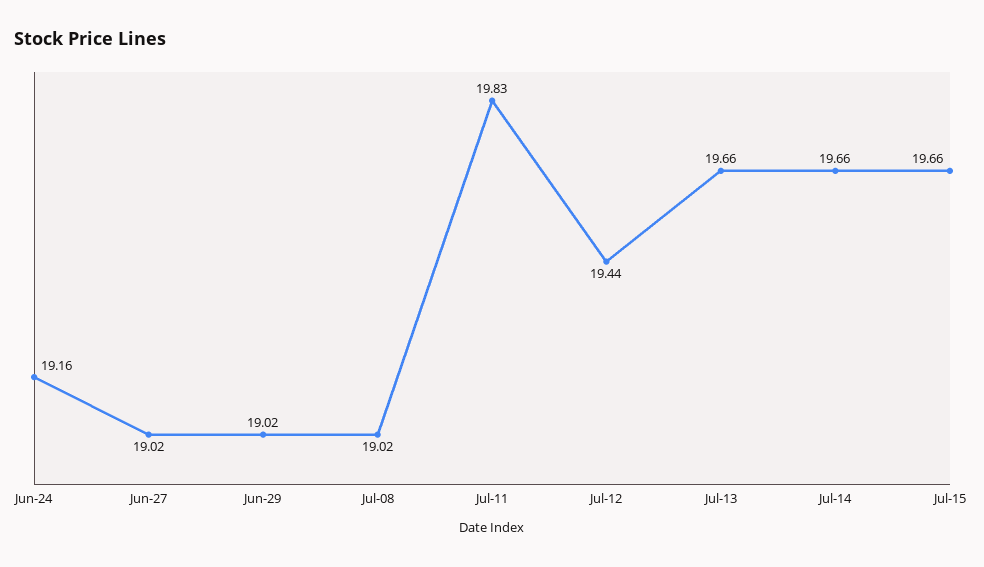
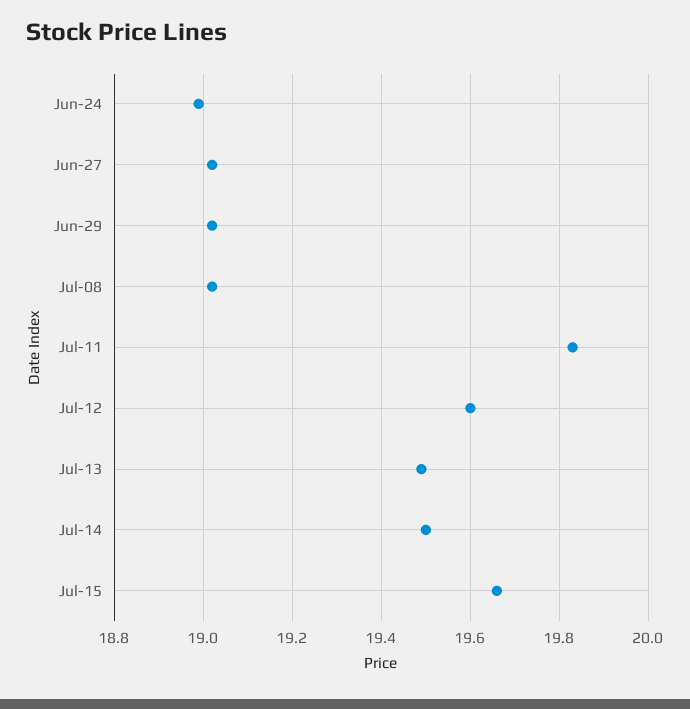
Jun-24: 19.16 -> 19
Jul-12: 19.44 -> 19.6
Jul-13: 19.66 -> 19.5
Jul-14: 19.66 -> 19.5

